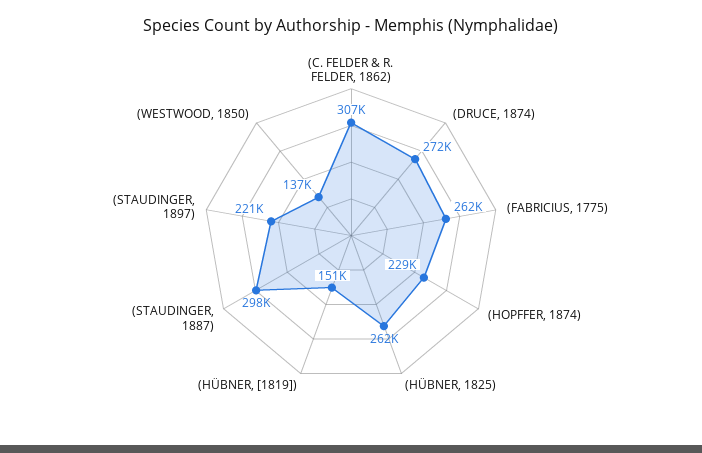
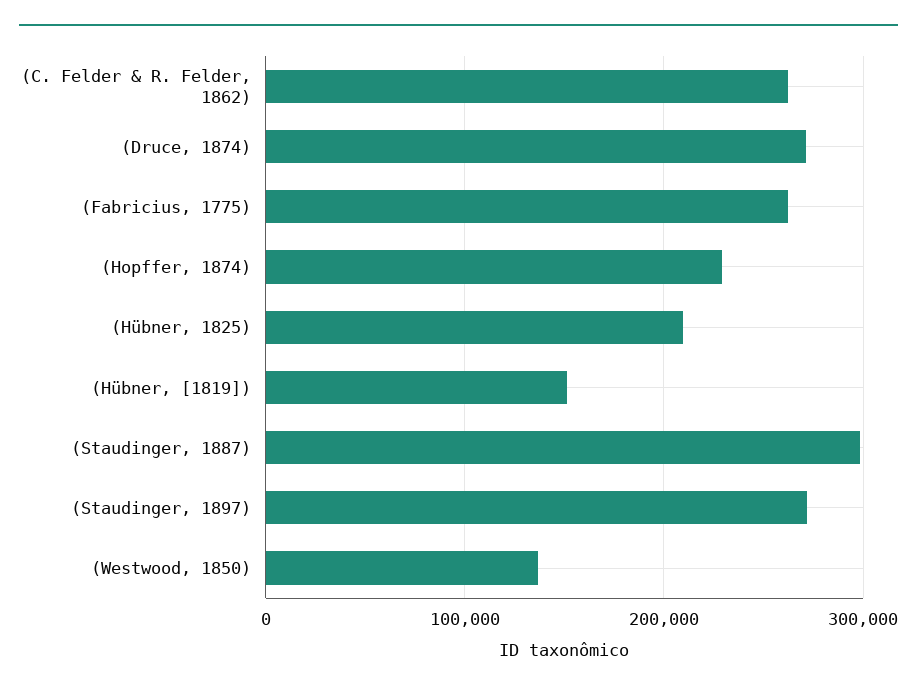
(C. FELDER & R. FELDER, 1862): 307000 -> 260000
(HÜBNER, 1825): 262000 -> 210000
(STAUDINGER, 1897): 221000 -> 270000

